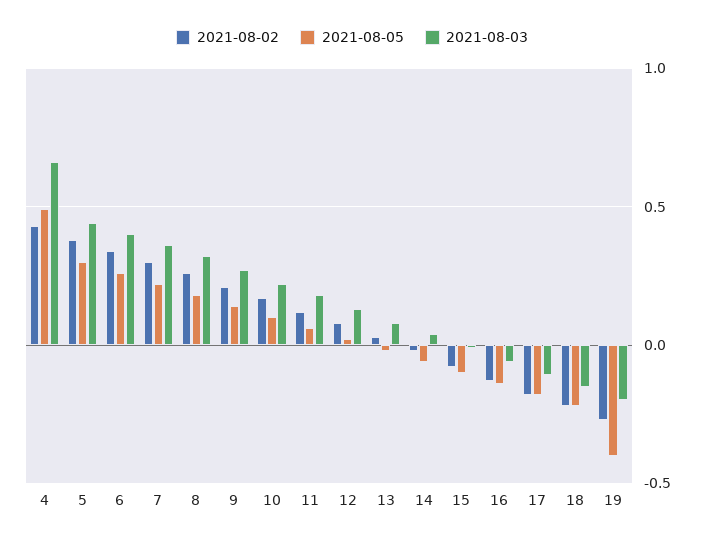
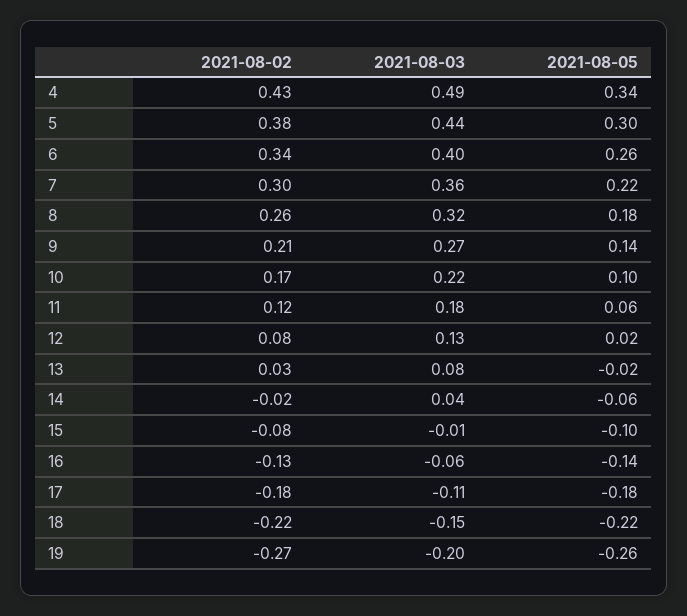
2021-08-05, 4: 0.5 -> 0.34
2021-08-03, 4: 0.65 -> 0.49
2021-08-05, 19: -0.4 -> -0.26

